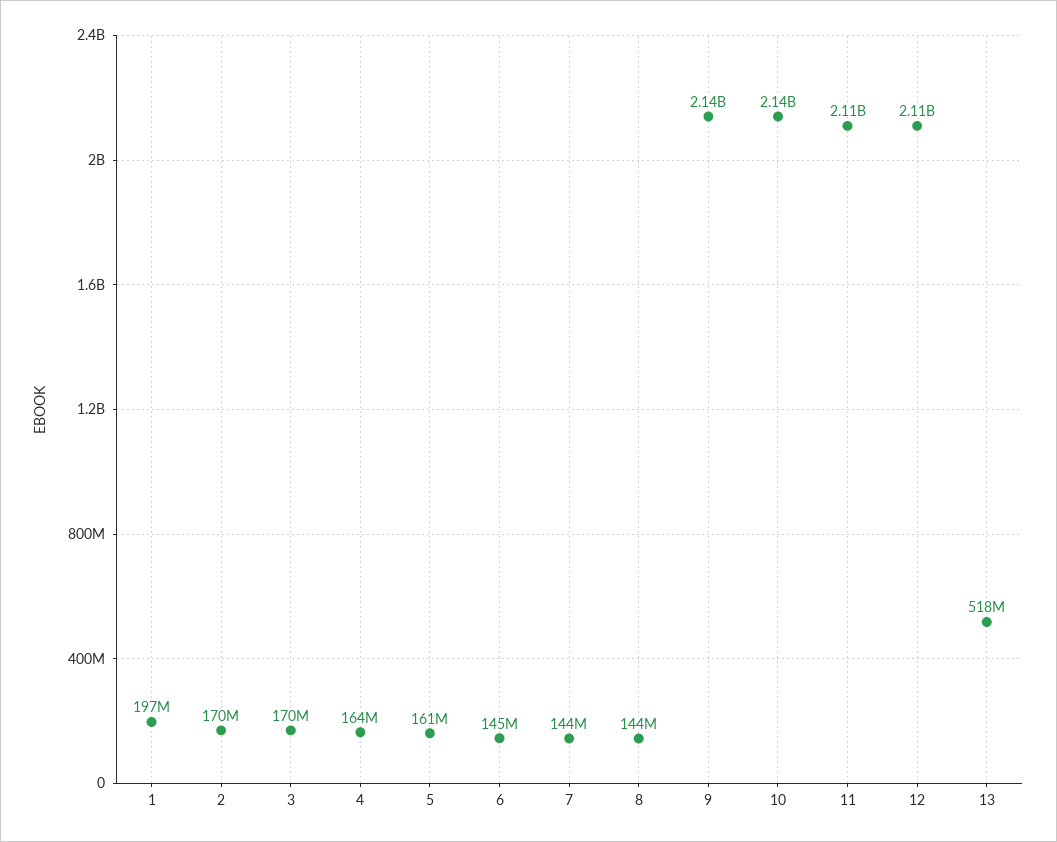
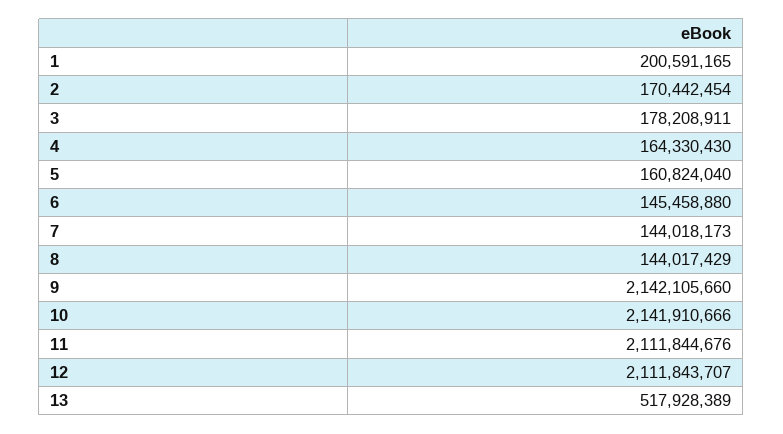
1: 197000000 -> 200591165
3: 170000000 -> 178208911

